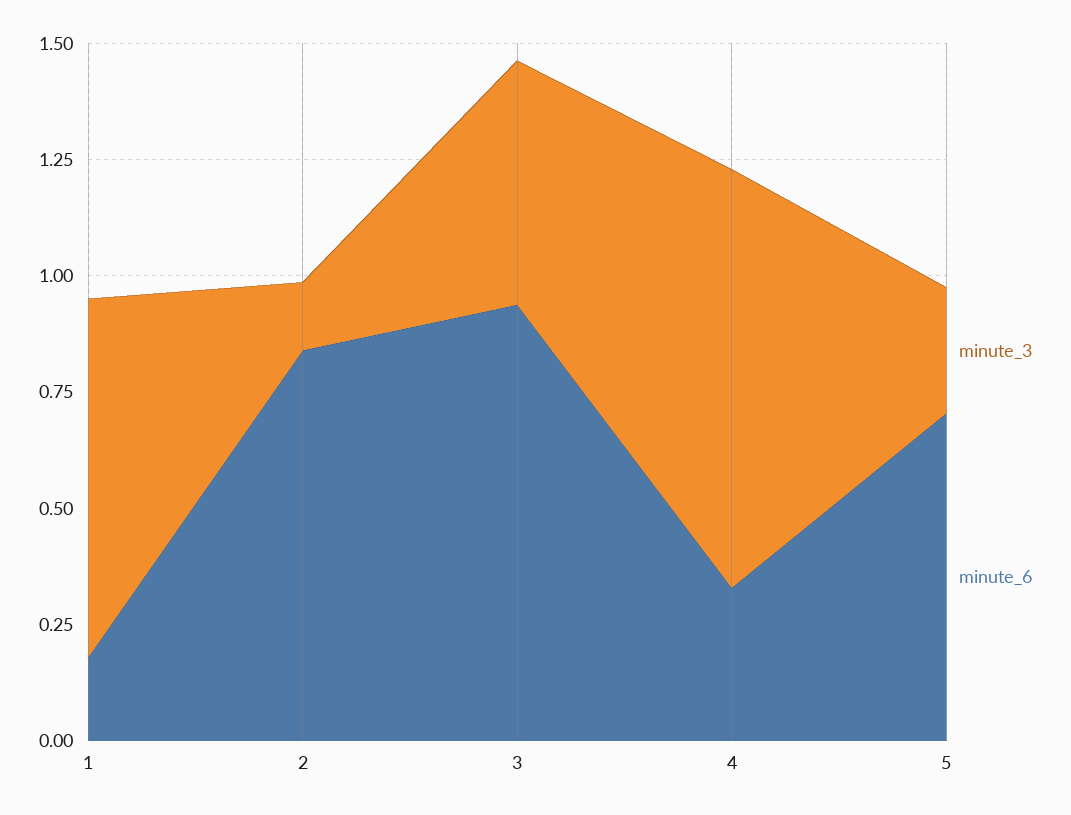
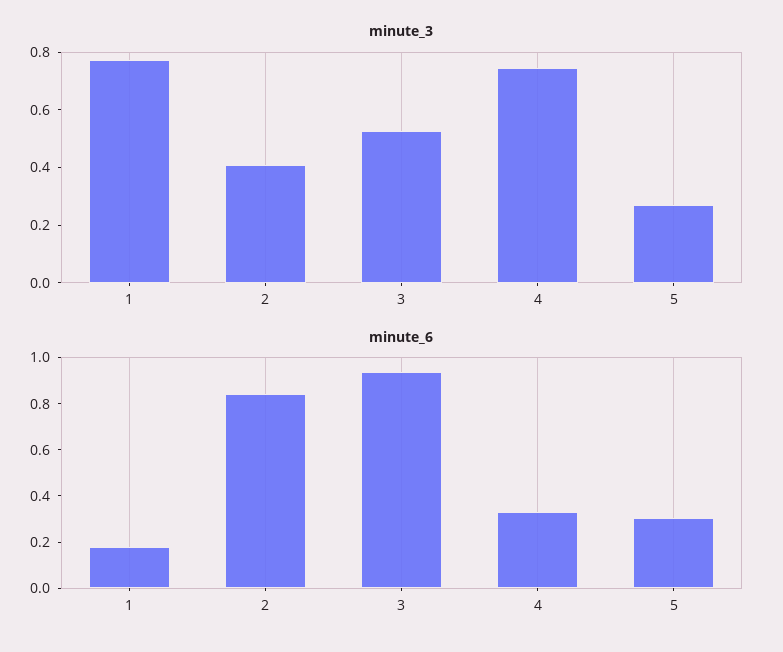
minute_3, 2: 0.15 -> 0.4
minute_3, 4: 0.9 -> 0.75
minute_6, 5: 0.7 -> 0.3

